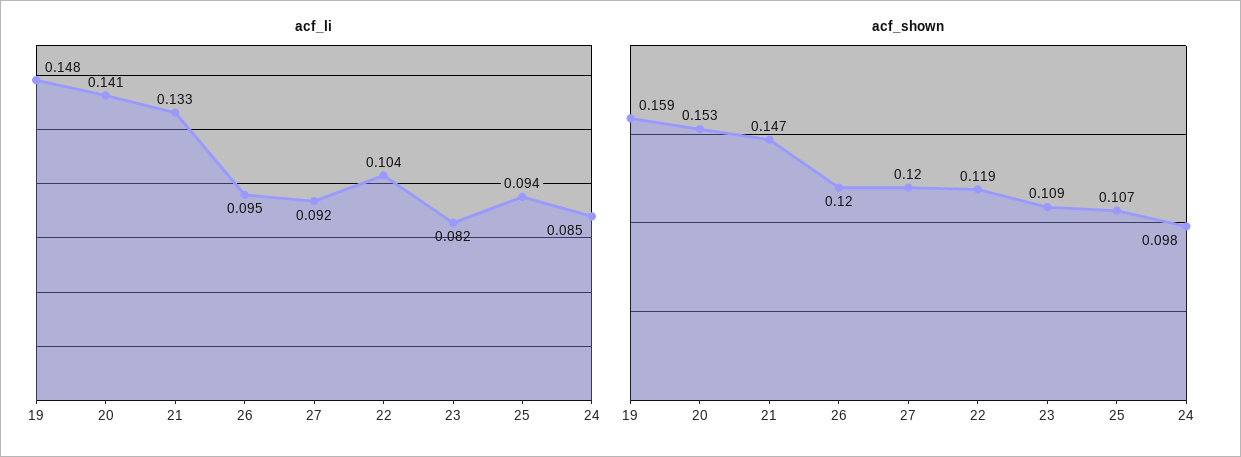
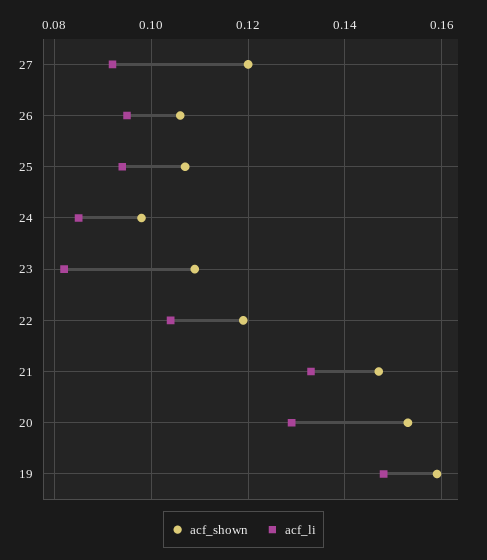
acf_li, 20: 0.141 -> 0.13
acf_shown, 26: 0.12 -> 0.105

